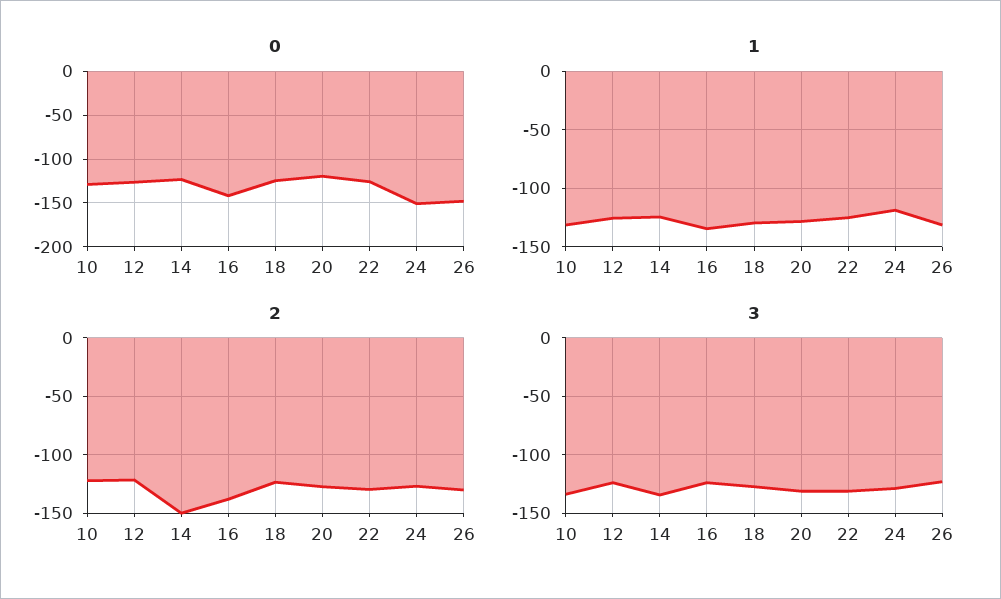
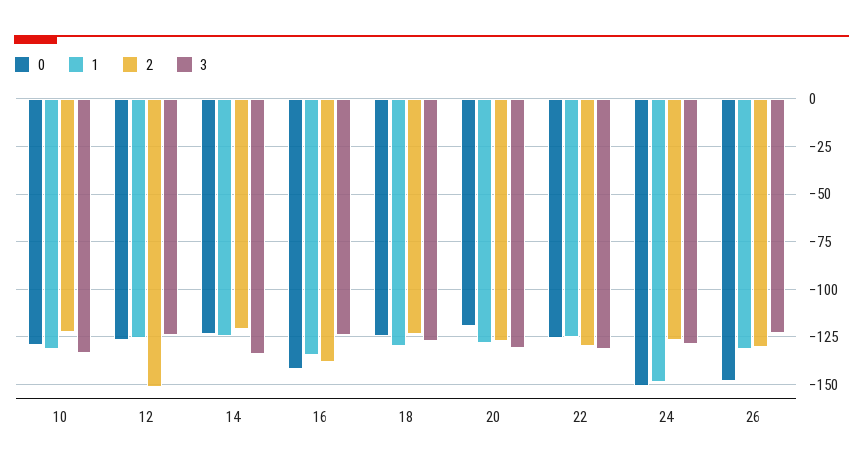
1, 24: -120 -> -150
2, 12: -120 -> -150
2, 14: -150 -> -120

